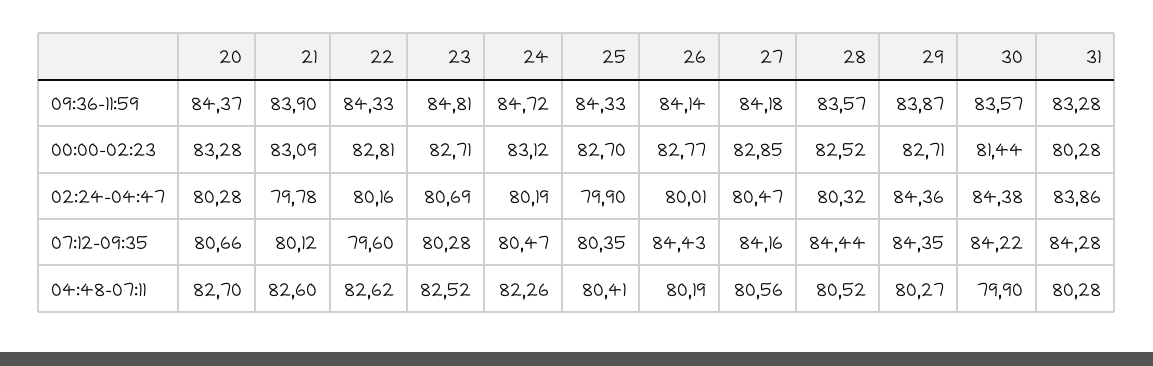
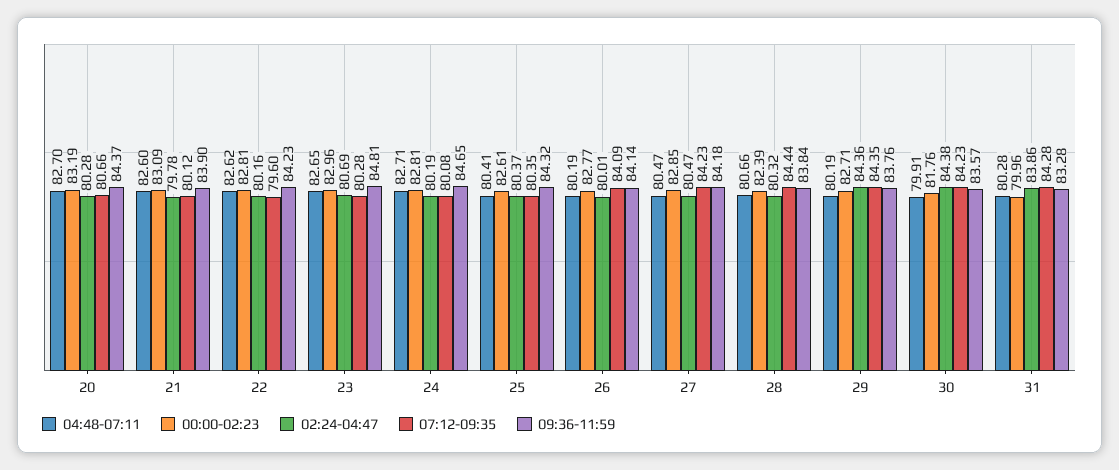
09:36-11:59, 22: 84.33 -> 84.23
09:36-11:59, 24: 84.72 -> 84.65
09:36-11:59, 25: 84.33 -> 84.32
09:36-11:59, 28: 83.57 -> 83.84
09:36-11:59, 29: 83.87 -> 83.76
00:00-02:23, 20: 83.28 -> 83.19
00:00-02:23, 23: 82.71 -> 82.96
00:00-02:23, 24: 83.12 -> 82.81
00:00-02:23, 25: 82.7 -> 82.61
00:00-02:23, 28: 82.52 -> 82.39
00:00-02:23, 30: 81.44 -> 81.76
00:00-02:23, 31: 80.28 -> 79.96
02:24-04:47, 25: 79.9 -> 80.37
07:12-09:35, 24: 80.47 -> 80.08
07:12-09:35, 26: 84.43 -> 84.09
07:12-09:35, 27: 84.16 -> 84.23
07:12-09:35, 30: 84.22 -> 84.23
04:48-07:11, 23: 82.52 -> 82.65
04:48-07:11, 24: 82.26 -> 82.71
04:48-07:11, 27: 80.56 -> 80.47
04:48-07:11, 28: 80.52 -> 80.66
04:48-07:11, 29: 80.27 -> 80.19
04:48-07:11, 30: 79.9 -> 79.91

